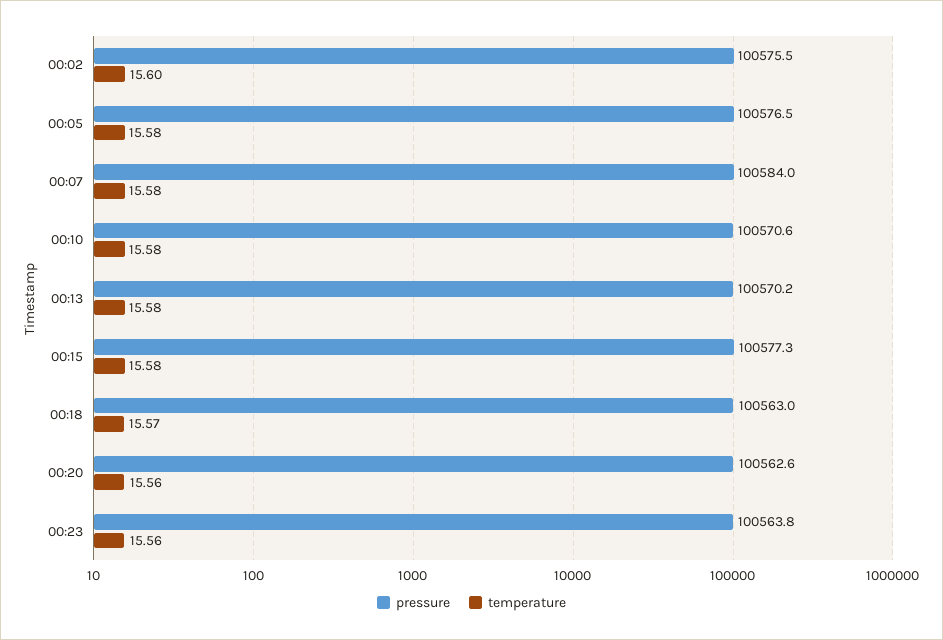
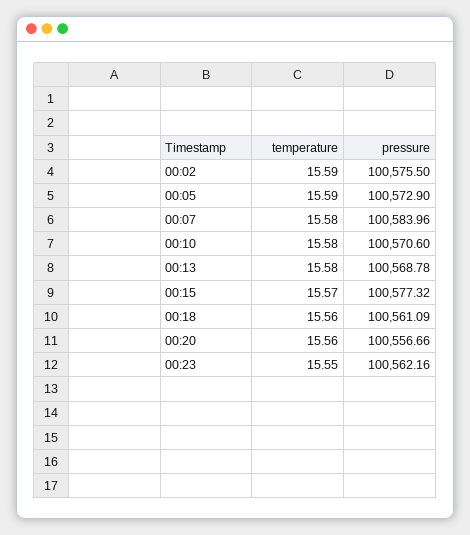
temperature, 00:02: 15.6 -> 15.59
pressure, 00:05: 100576.5 -> 100572.9
temperature, 00:05: 15.58 -> 15.59
pressure, 00:13: 100570.2 -> 100568.78
temperature, 00:15: 15.58 -> 15.57
pressure, 00:18: 100563 -> 100561.09
temperature, 00:18: 15.57 -> 15.56
pressure, 00:20: 100562.6 -> 100556.66
pressure, 00:23: 100563.8 -> 100562.16
temperature, 00:23: 15.56 -> 15.55

